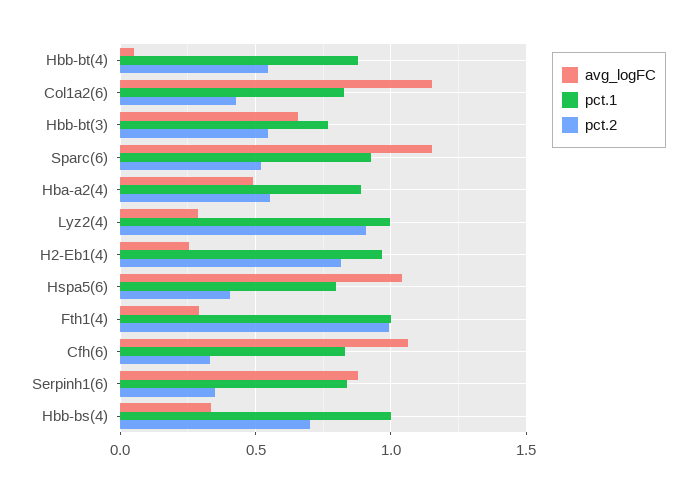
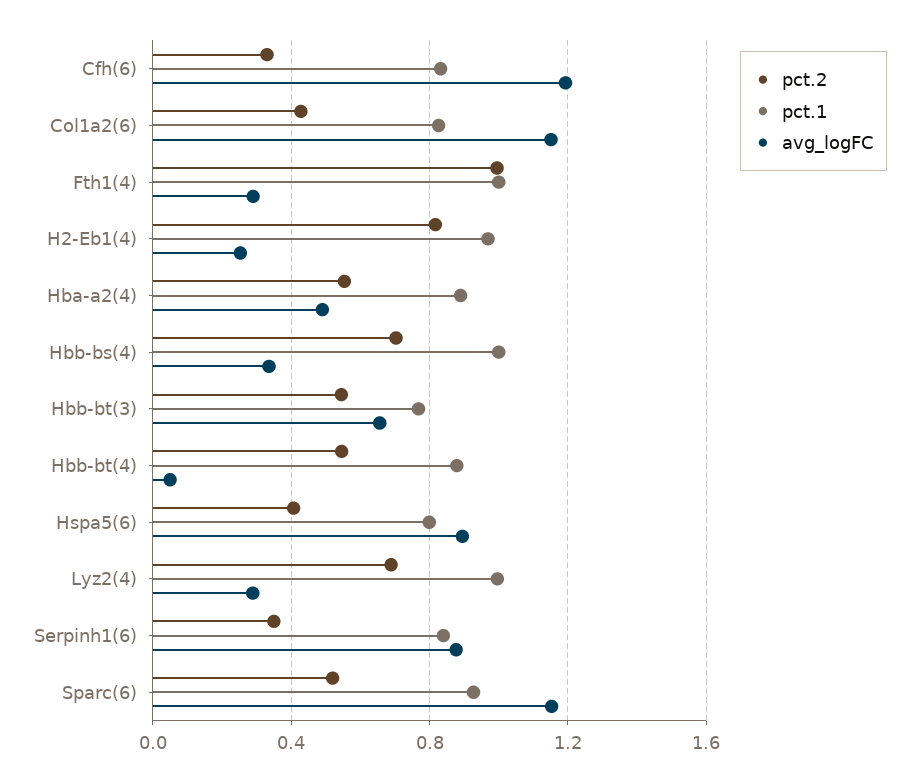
pct.2, Lyz2(4): 0.9 -> 0.7
avg_logFC, Hspa5(6): 1.05 -> 0.9
avg_logFC, Cfh(6): 1.05 -> 1.2

